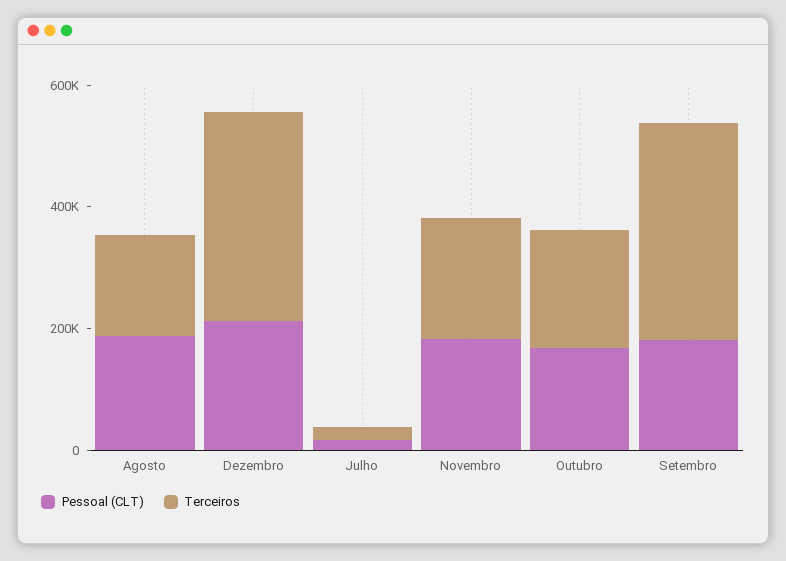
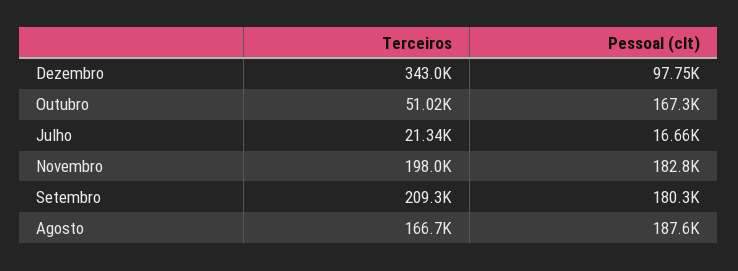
Pessoal (CLT), Dezembro: 200000 -> 97750
Terceiros, Outubro: 200000 -> 51020
Terceiros, Setembro: 350000 -> 209300

